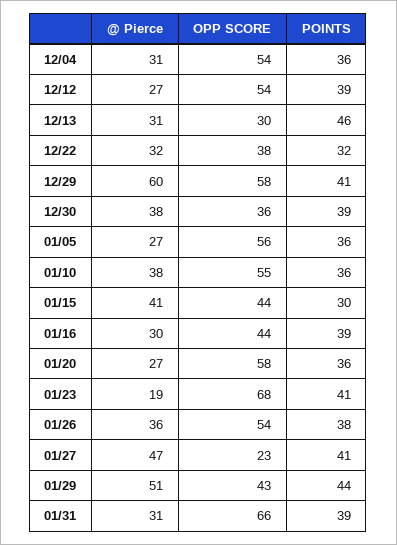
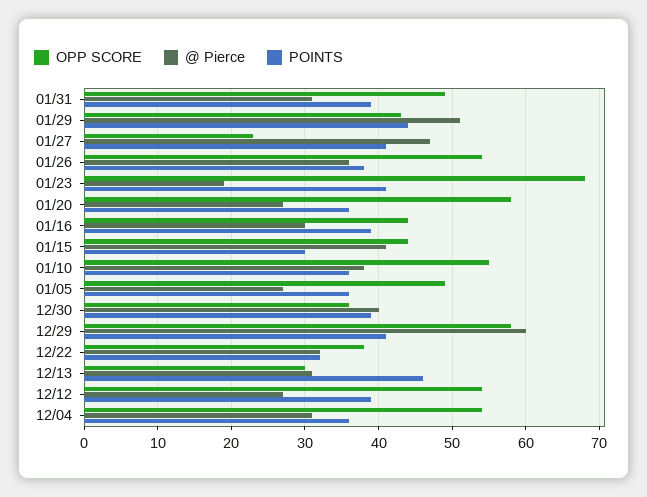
@ Pierce, 12/30: 38 -> 40
OPP SCORE, 01/05: 56 -> 49
OPP SCORE, 01/31: 66 -> 49

